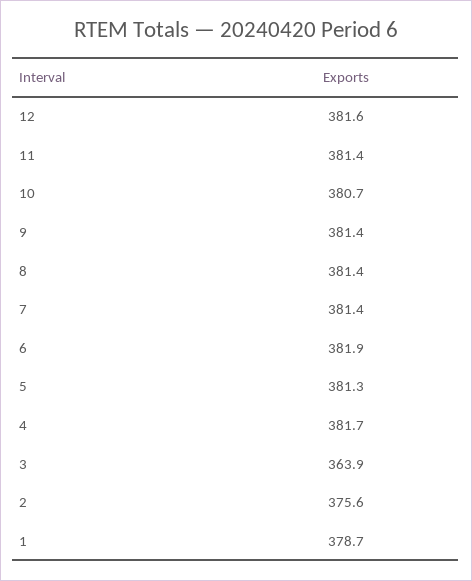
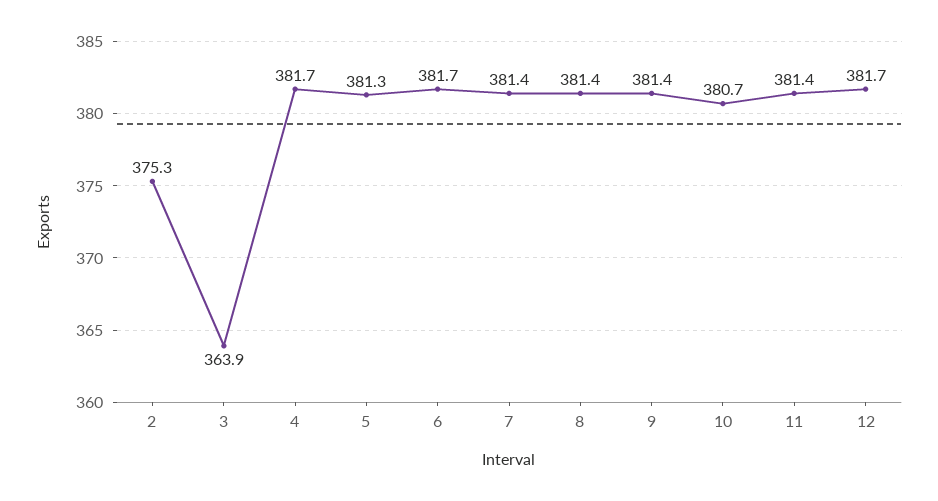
12: 381.6 -> 381.7
6: 381.9 -> 381.7
2: 375.6 -> 375.3
1: 378.7 -> none

